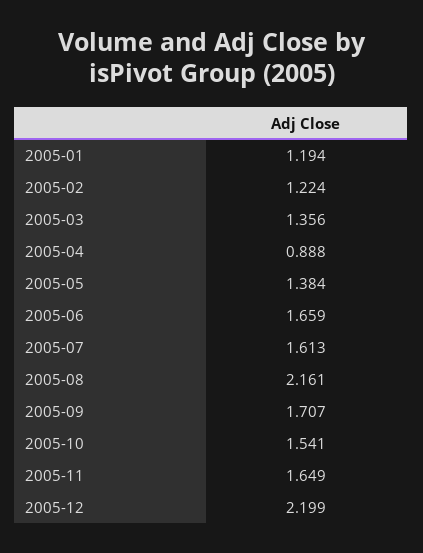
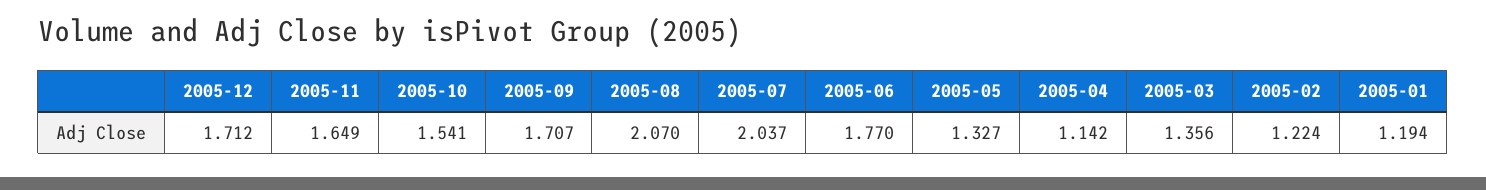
2005-04: 0.888 -> 1.142
2005-05: 1.384 -> 1.327
2005-06: 1.659 -> 1.77
2005-07: 1.613 -> 2.037
2005-08: 2.161 -> 2.07
2005-12: 2.199 -> 1.712

